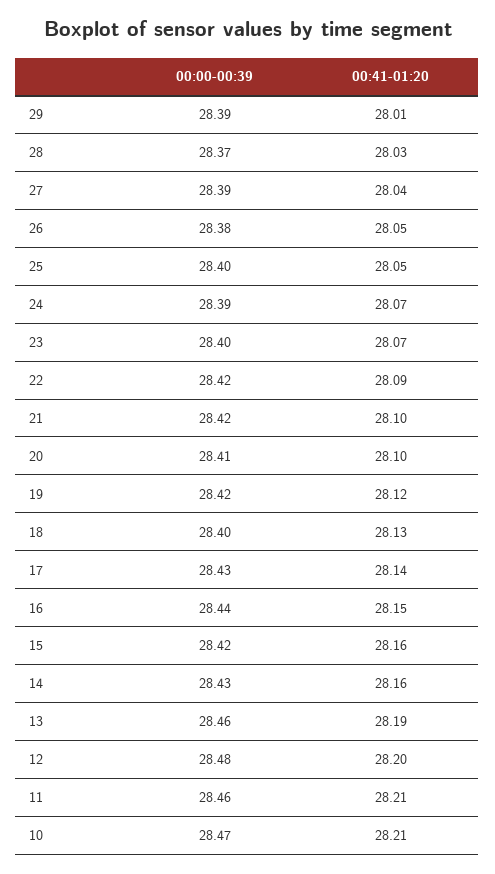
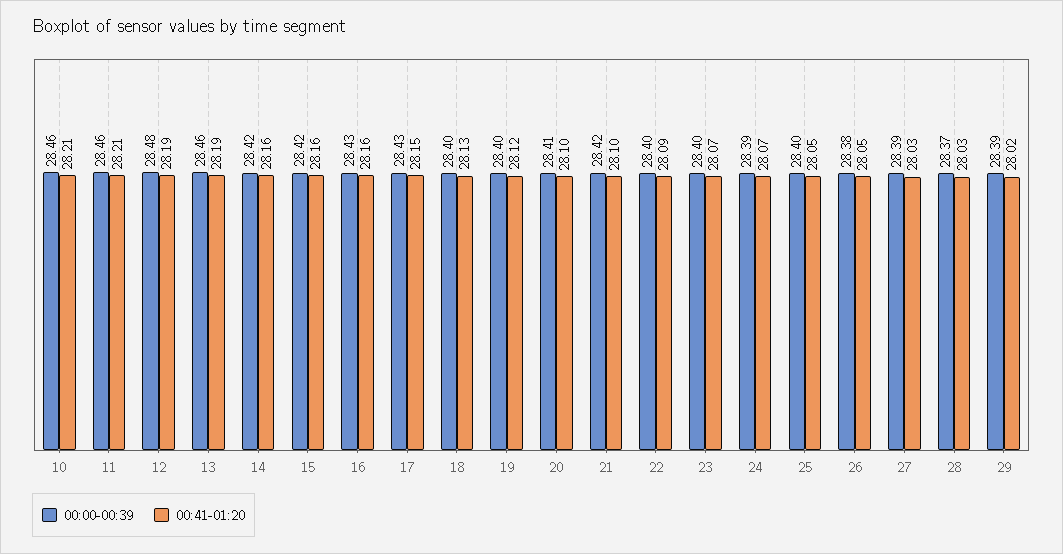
00:41-01:20, 29: 28.01 -> 28.02
00:41-01:20, 27: 28.04 -> 28.03
00:00-00:39, 22: 28.42 -> 28.4
00:00-00:39, 19: 28.42 -> 28.4
00:41-01:20, 17: 28.14 -> 28.15
00:00-00:39, 16: 28.44 -> 28.43
00:41-01:20, 16: 28.15 -> 28.16
00:00-00:39, 14: 28.43 -> 28.42
00:41-01:20, 12: 28.2 -> 28.19
00:00-00:39, 10: 28.47 -> 28.46

